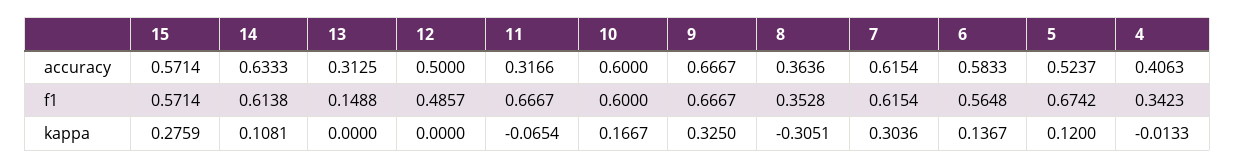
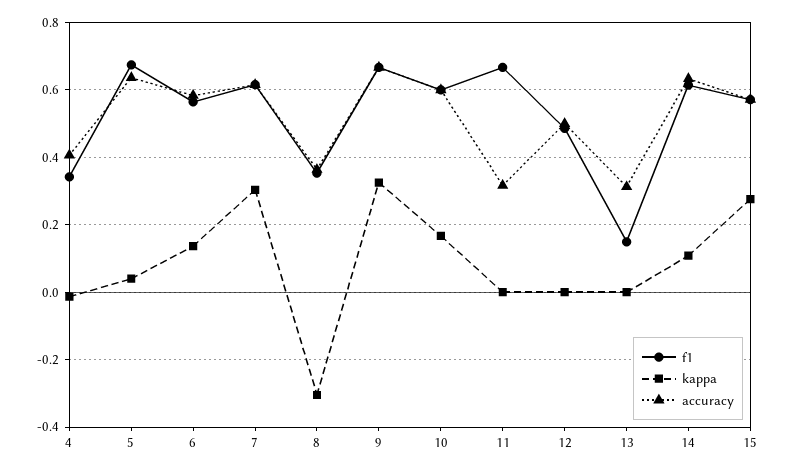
accuracy, 5: 0.5237 -> 0.64
kappa, 11: -0.0654 -> 0
kappa, 5: 0.12 -> 0.04

